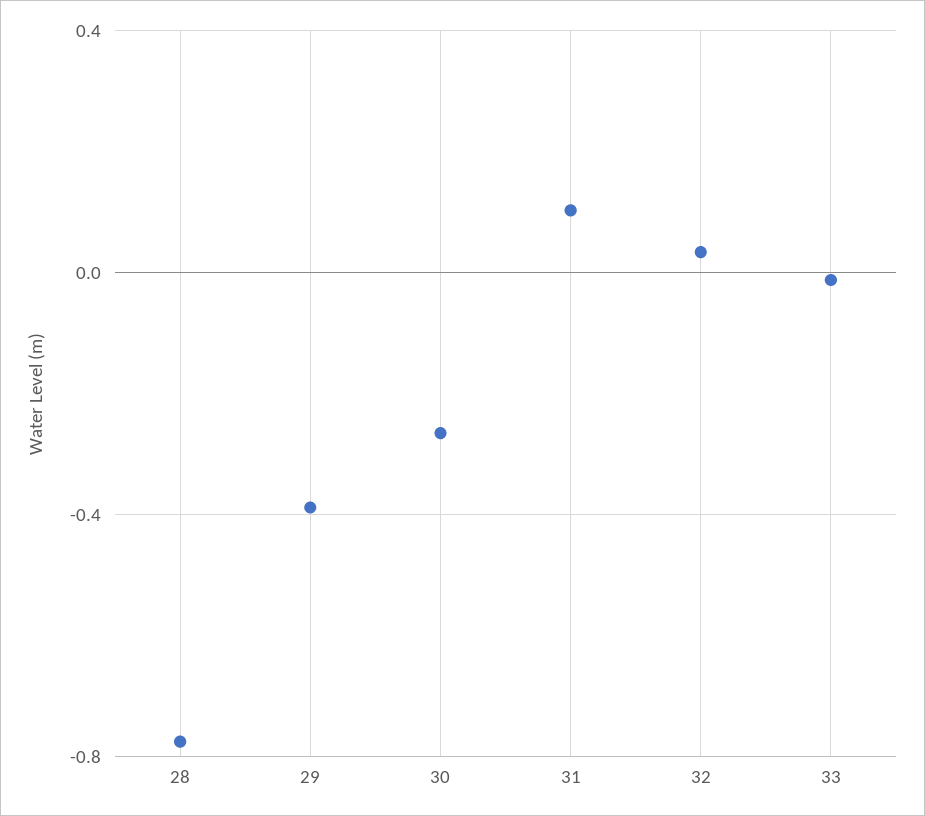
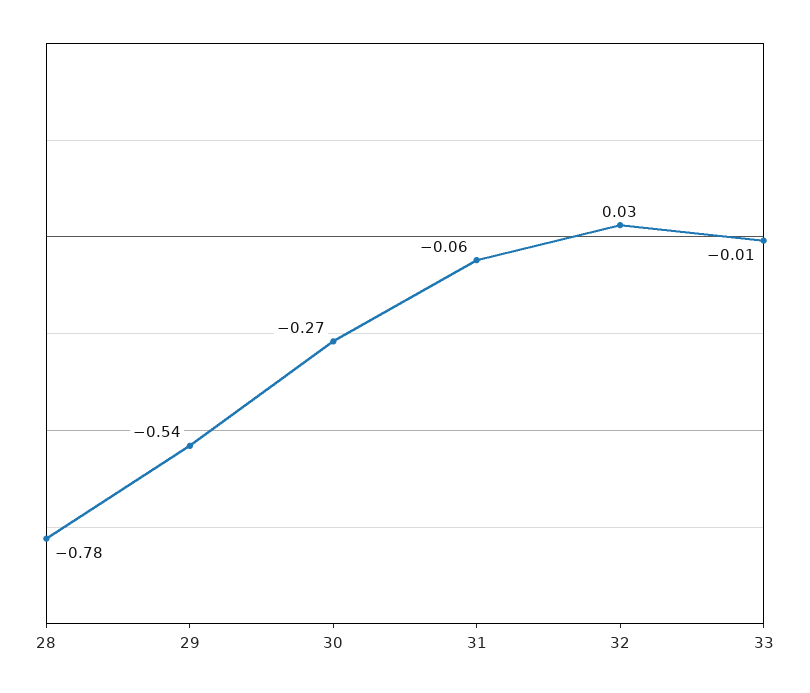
29: -0.4 -> -0.54
31: 0.1 -> -0.06

